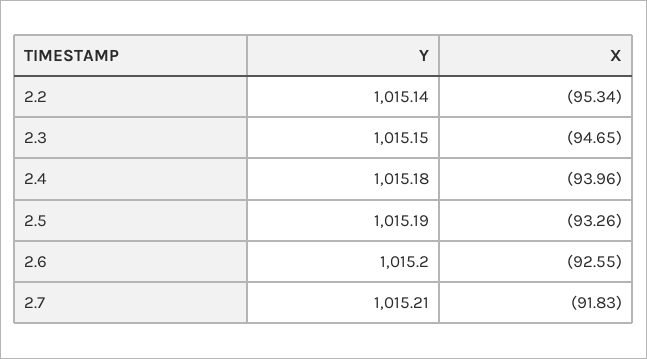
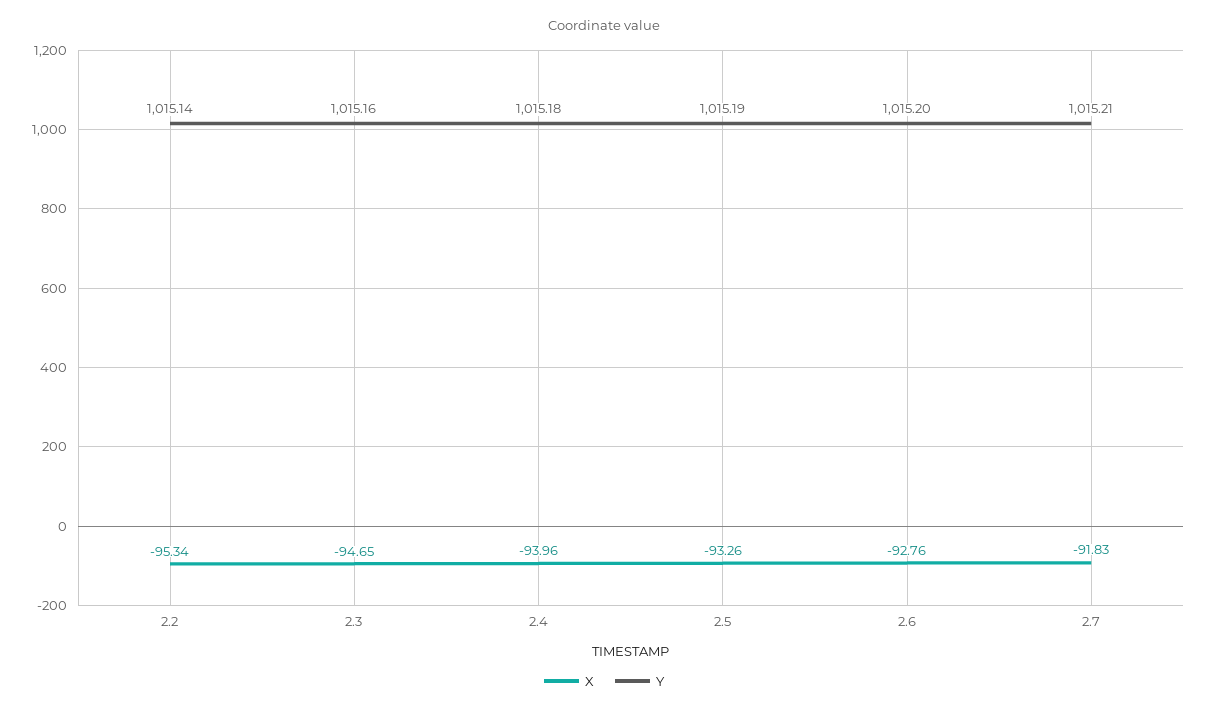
Y, 2.3: 1015.15 -> 1015.16
X, 2.6: -92.55 -> -92.76

